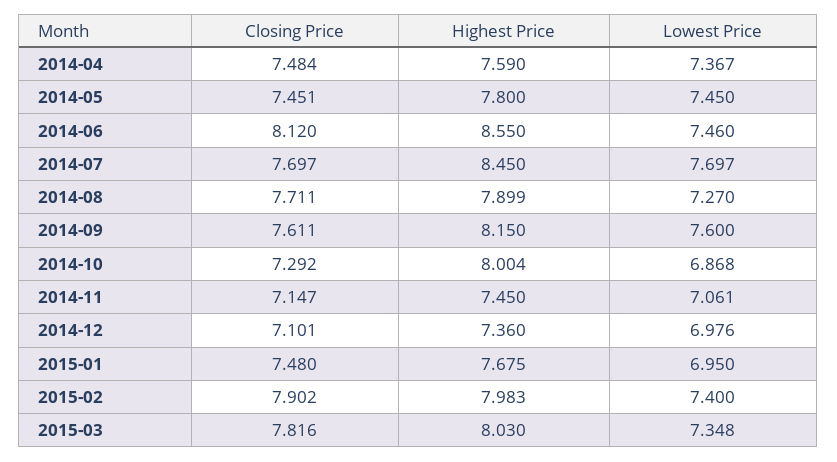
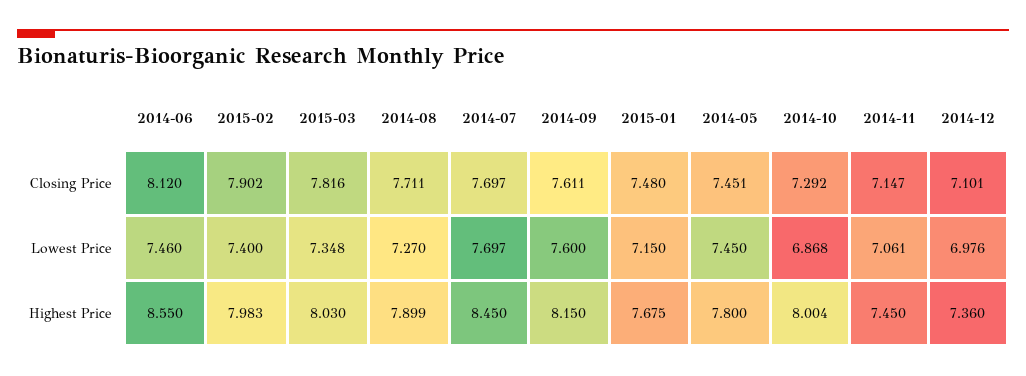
Closing Price, 2014-04: 7.484 -> none
Highest Price, 2014-04: 7.59 -> none
Lowest Price, 2014-04: 7.367 -> none
Lowest Price, 2015-01: 6.95 -> 7.15

